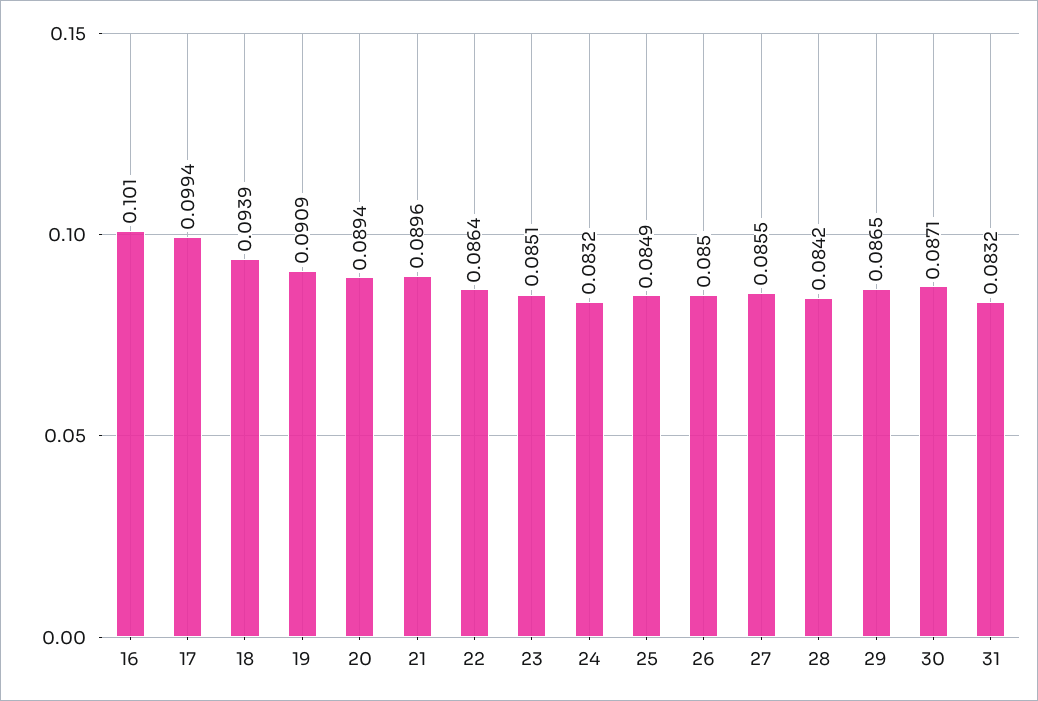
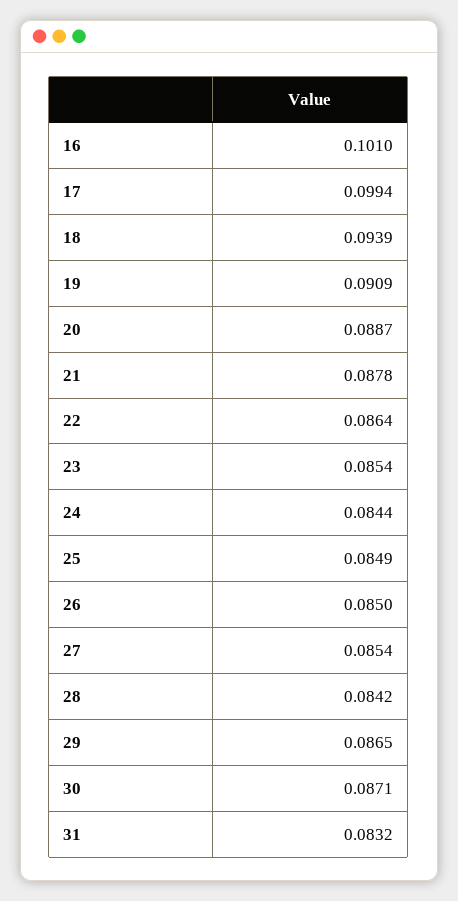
20: 0.0894 -> 0.0887
21: 0.0896 -> 0.0878
23: 0.0851 -> 0.0854
24: 0.0832 -> 0.0844
27: 0.0855 -> 0.0854

